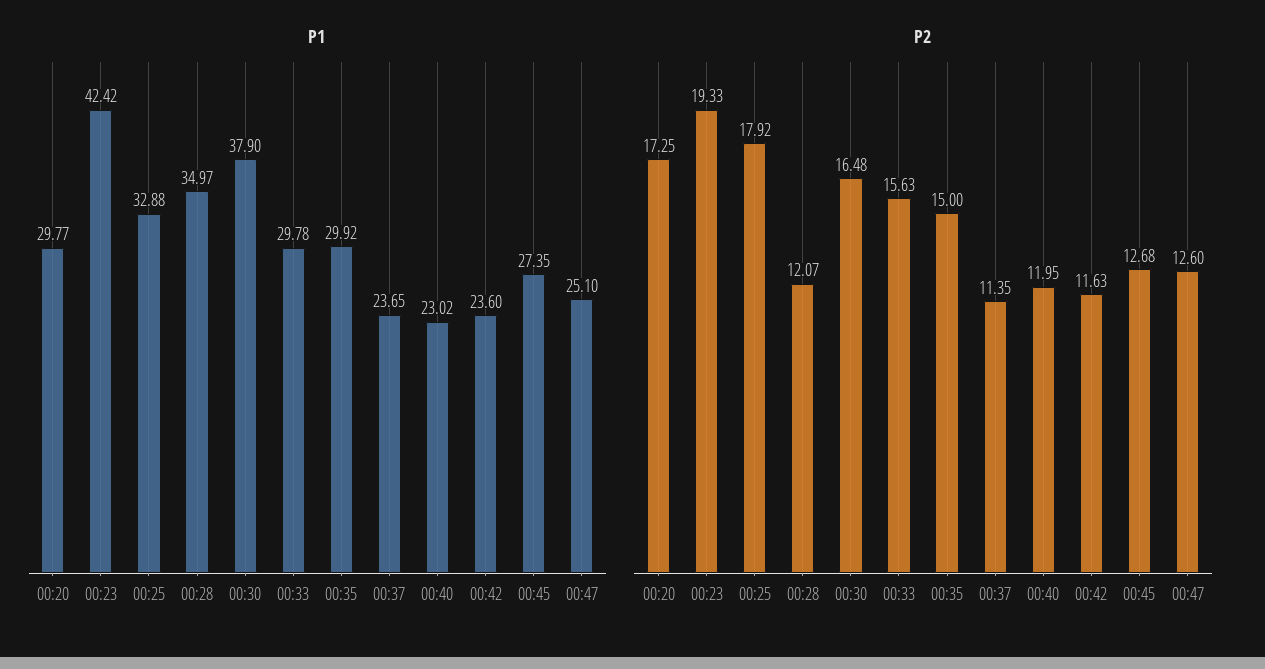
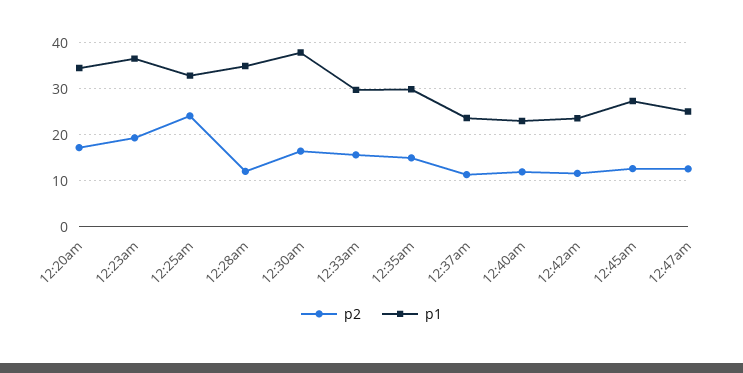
P1, 00:20: 29.77 -> 34
P1, 00:23: 42.42 -> 36
P2, 00:25: 17.92 -> 24

